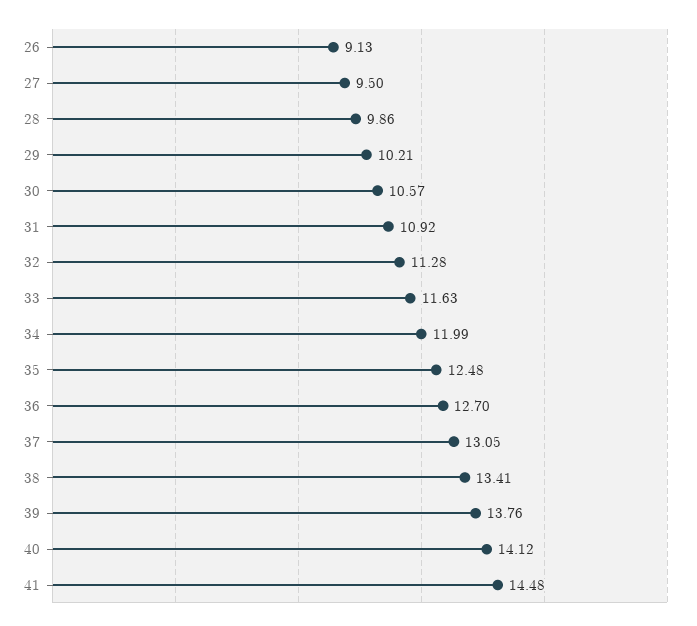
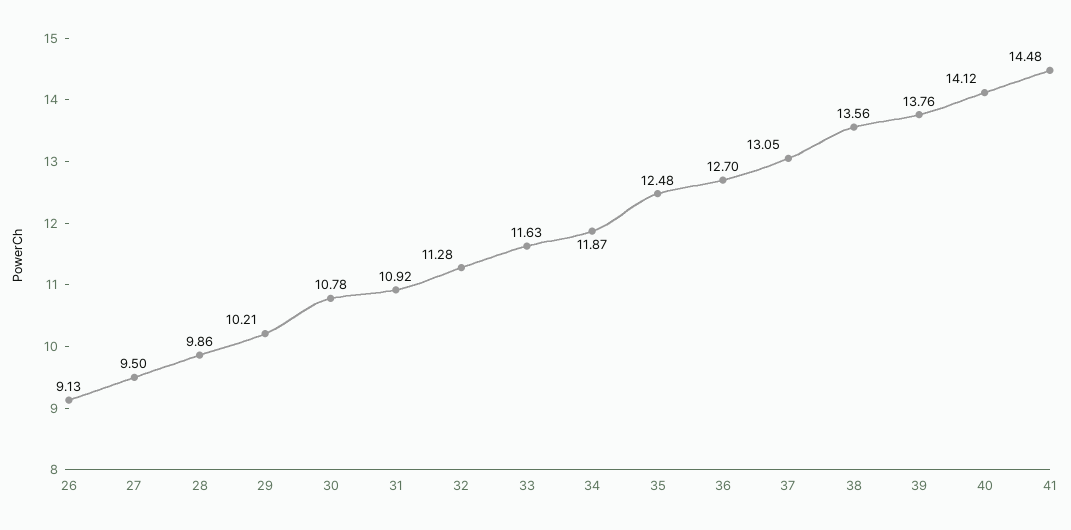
30: 10.57 -> 10.78
34: 11.99 -> 11.87
38: 13.41 -> 13.56

